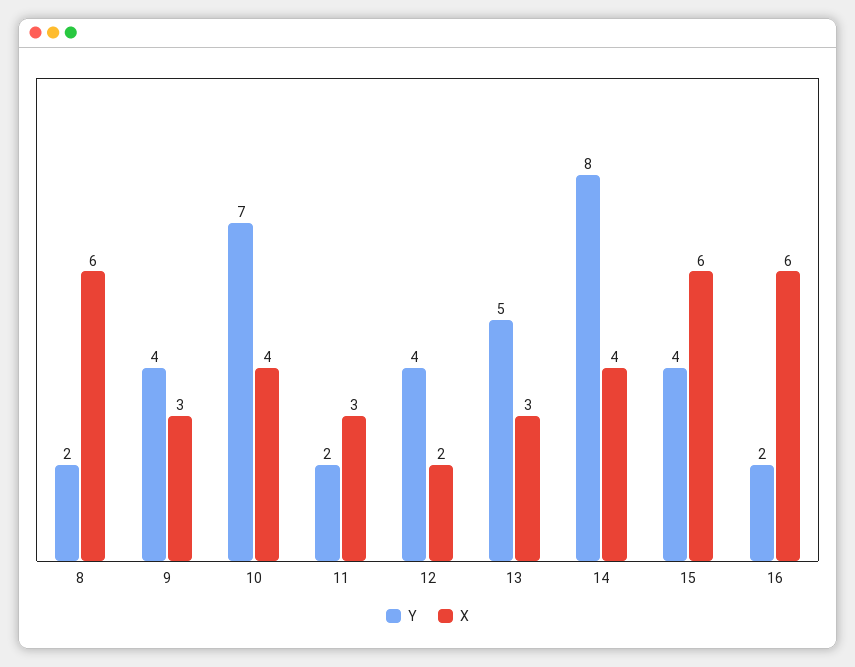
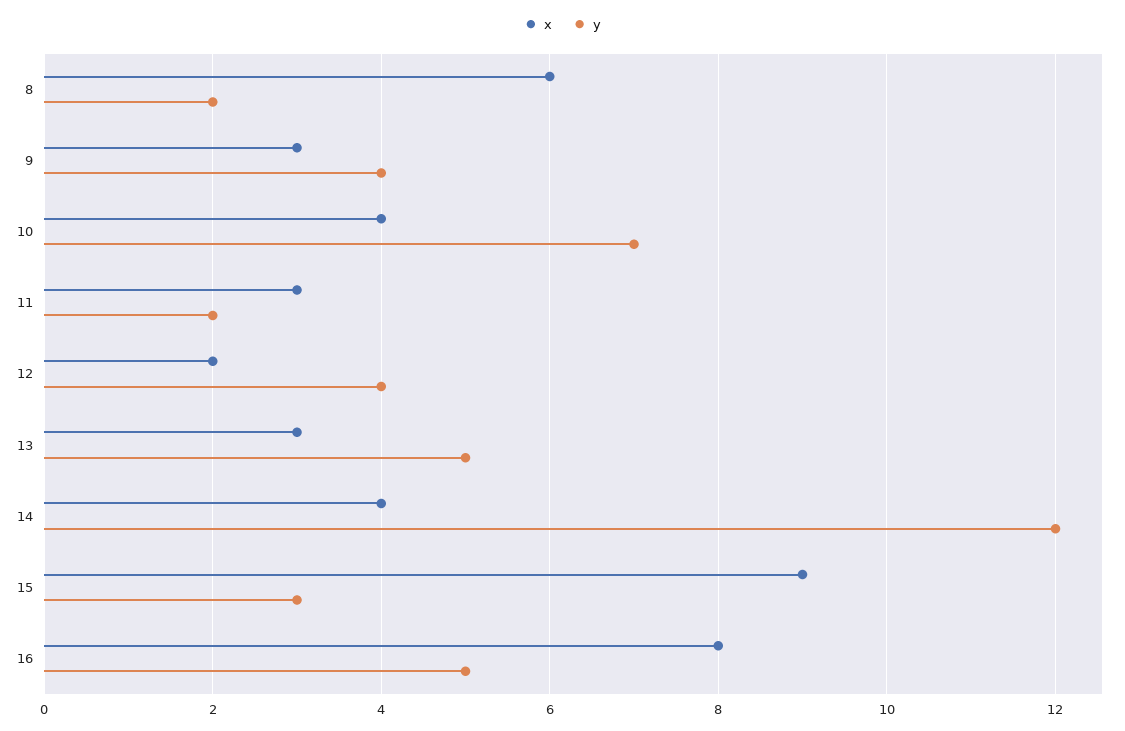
Y, 14: 8 -> 12
Y, 15: 4 -> 3
X, 15: 6 -> 9
Y, 16: 2 -> 5
X, 16: 6 -> 8

